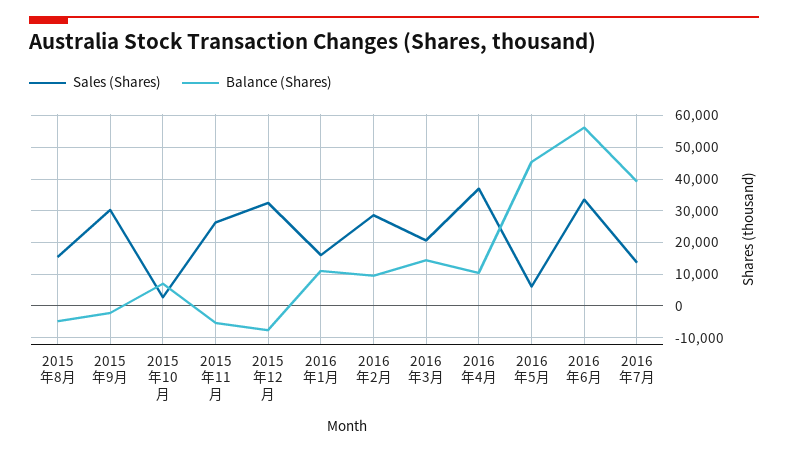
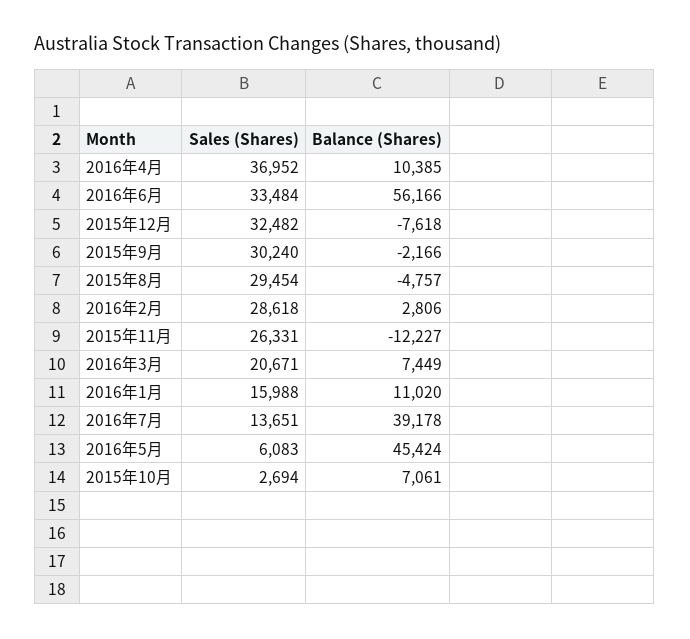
Sales (Shares), 2015年8月: 16000 -> 29454
Balance (Shares), 2015年11月: -6000 -> -12227
Balance (Shares), 2016年2月: 10000 -> 2806
Balance (Shares), 2016年3月: 14000 -> 7449

